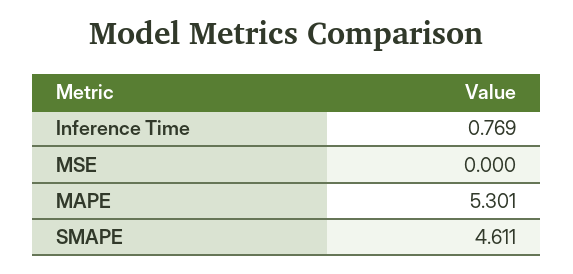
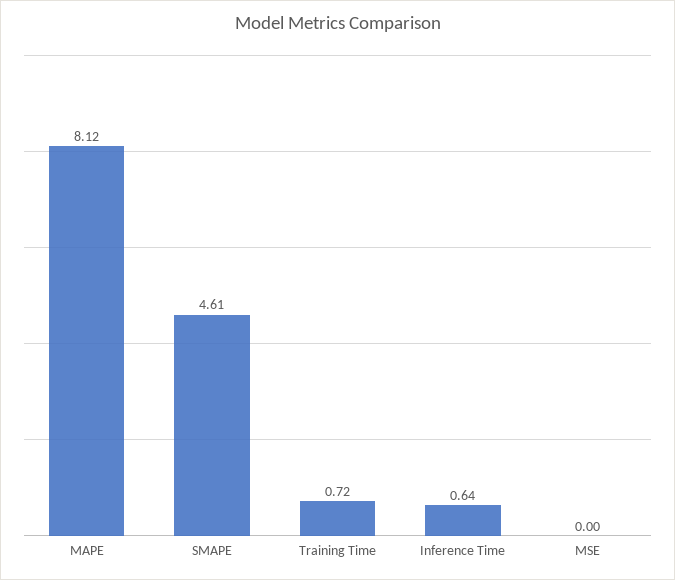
Inference Time: 0.769 -> 0.64
MAPE: 5.301 -> 8.12
Training Time: none -> 0.72

